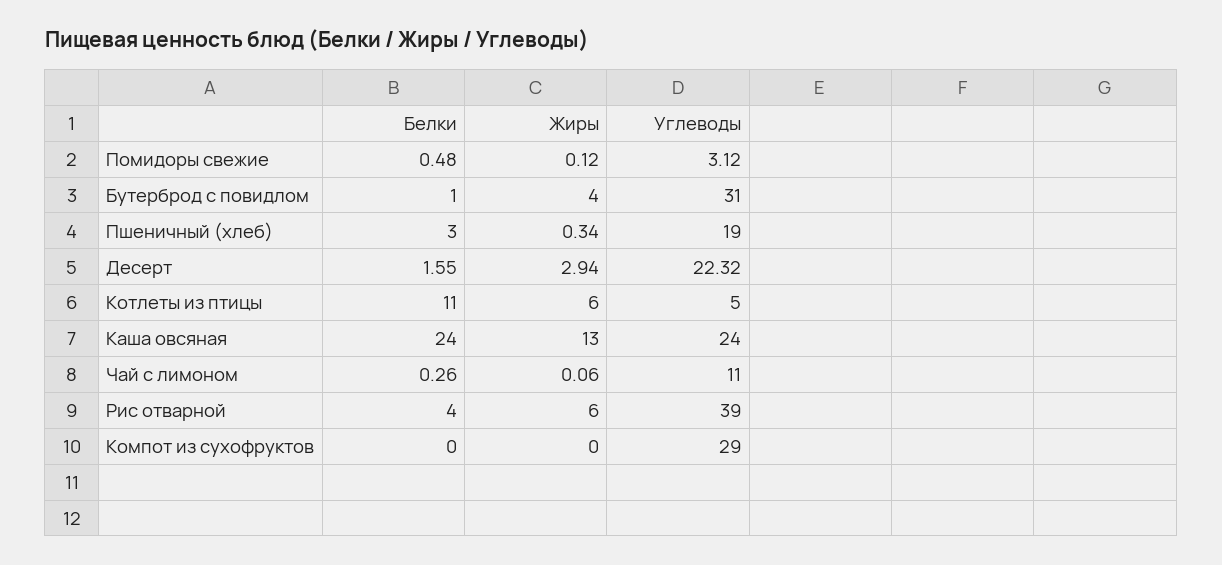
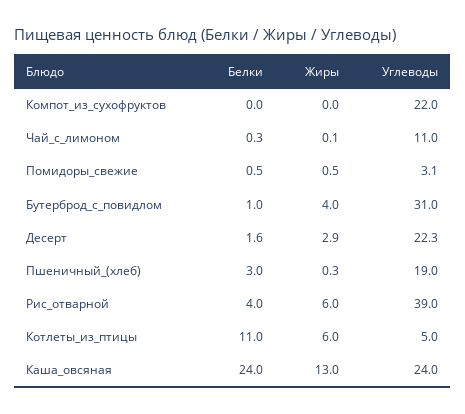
Жиры, Помидоры свежие: 0.12 -> 0.5
Углеводы, Компот из сухофруктов: 29 -> 22

